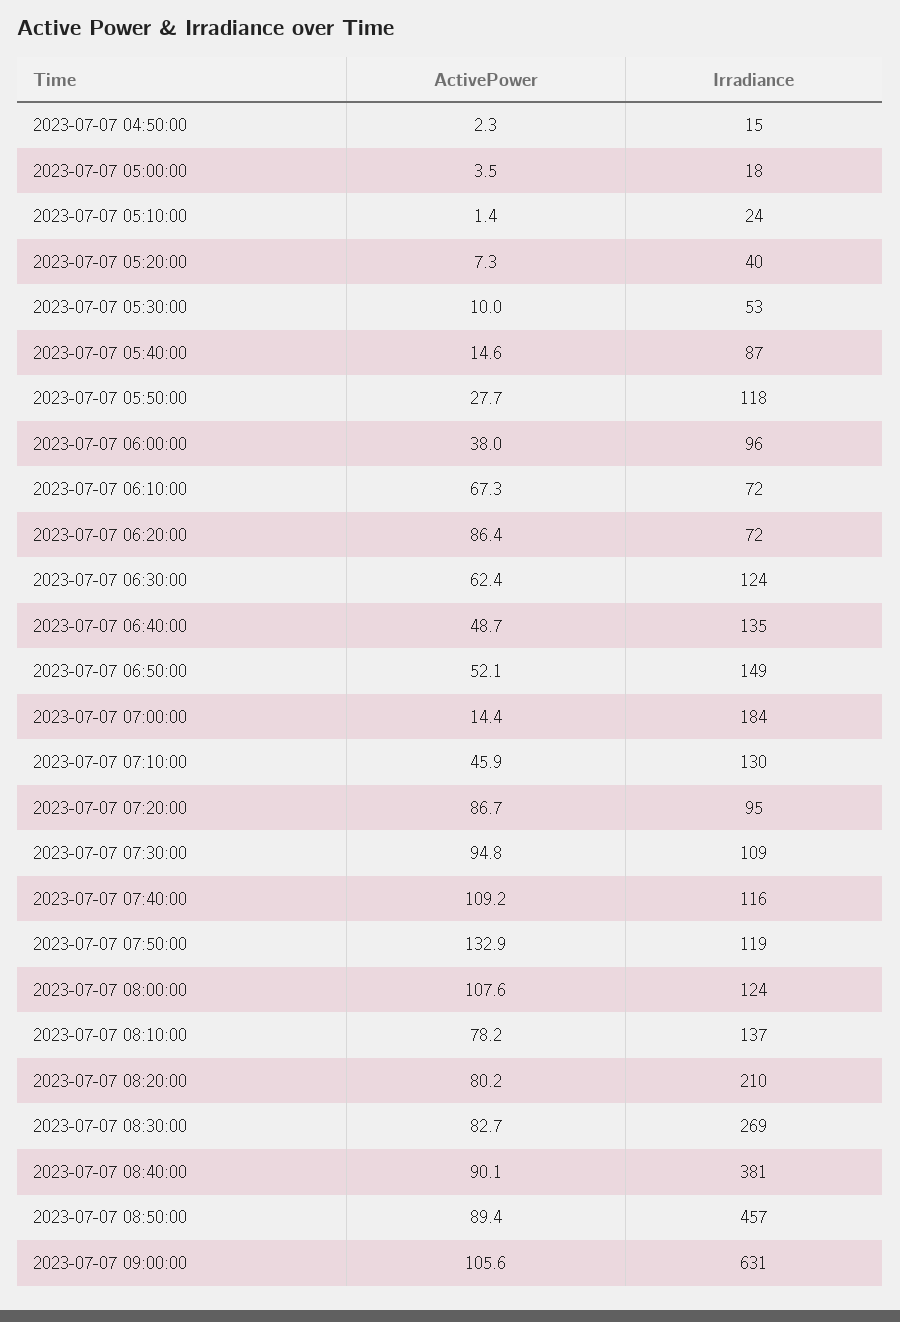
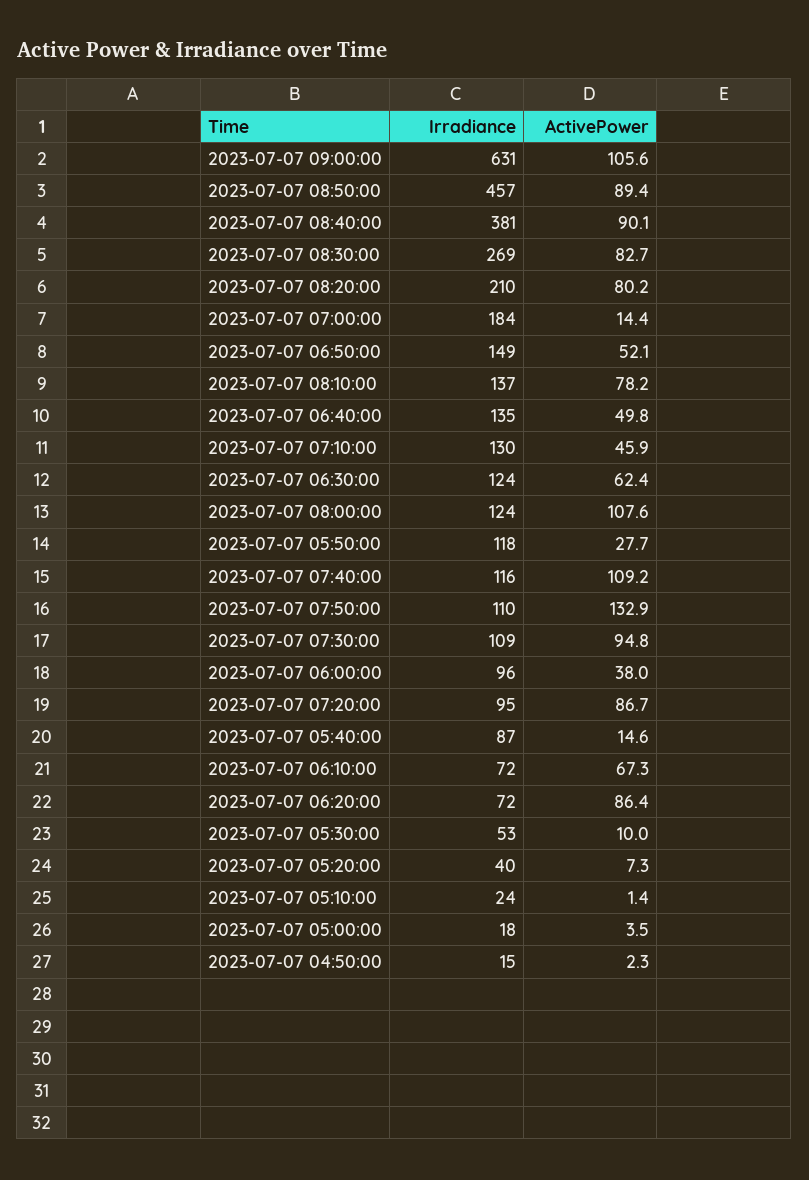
ActivePower, 2023-07-07 06:40:00: 48.7 -> 49.8
Irradiance, 2023-07-07 07:50:00: 119 -> 110

